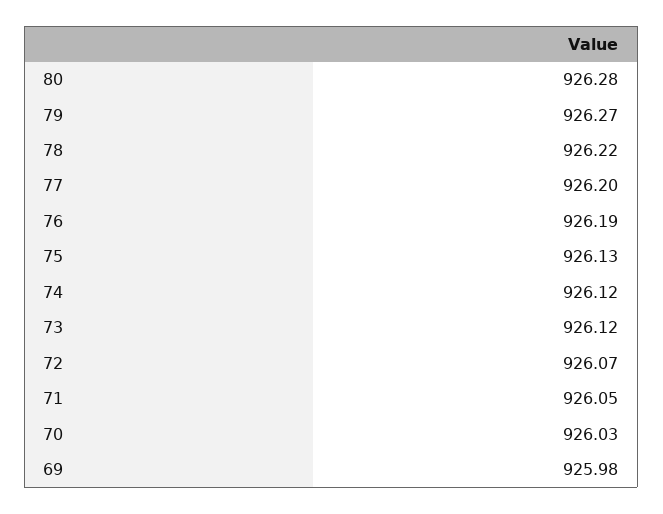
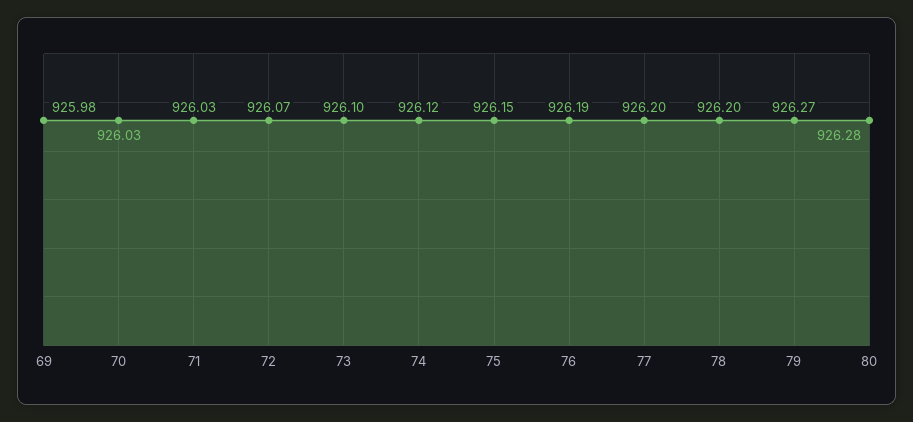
78: 926.22 -> 926.2
75: 926.13 -> 926.15
73: 926.12 -> 926.1
71: 926.05 -> 926.03

